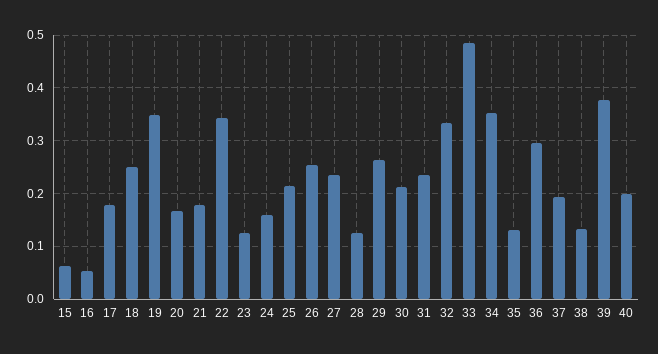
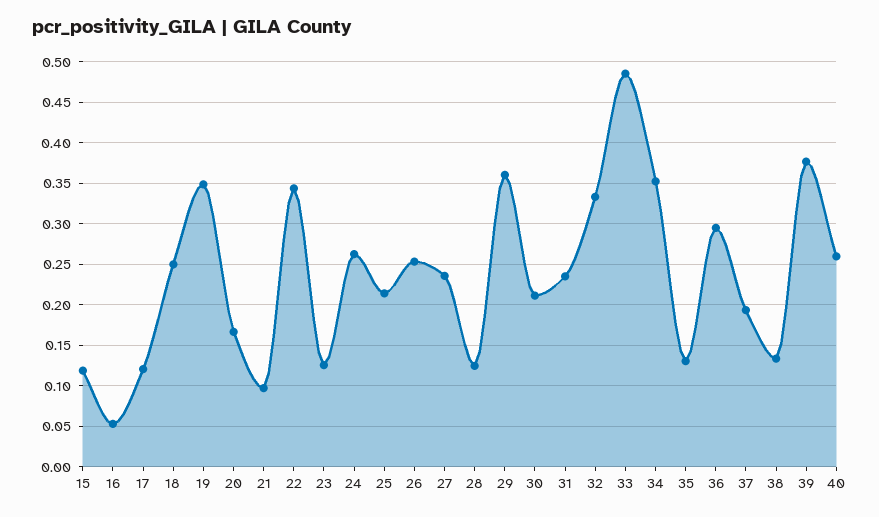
15: 0.06 -> 0.12
17: 0.18 -> 0.12
21: 0.18 -> 0.1
24: 0.16 -> 0.26
29: 0.26 -> 0.36
40: 0.2 -> 0.26

